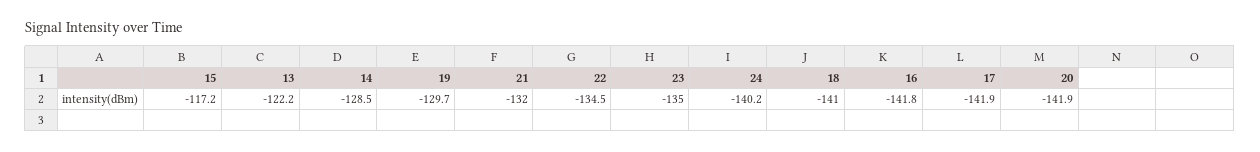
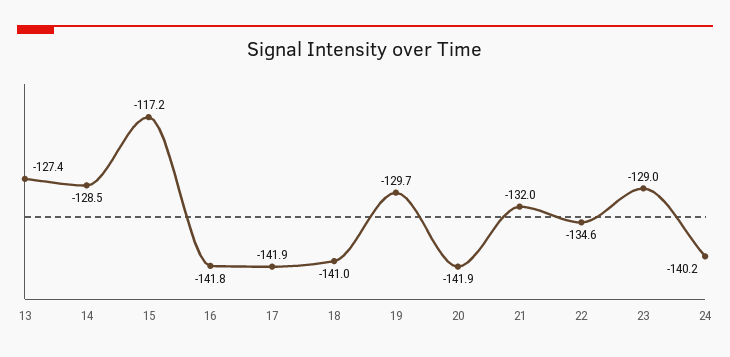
13: -122.2 -> -127.4
22: -134.5 -> -134.6
23: -135 -> -129

